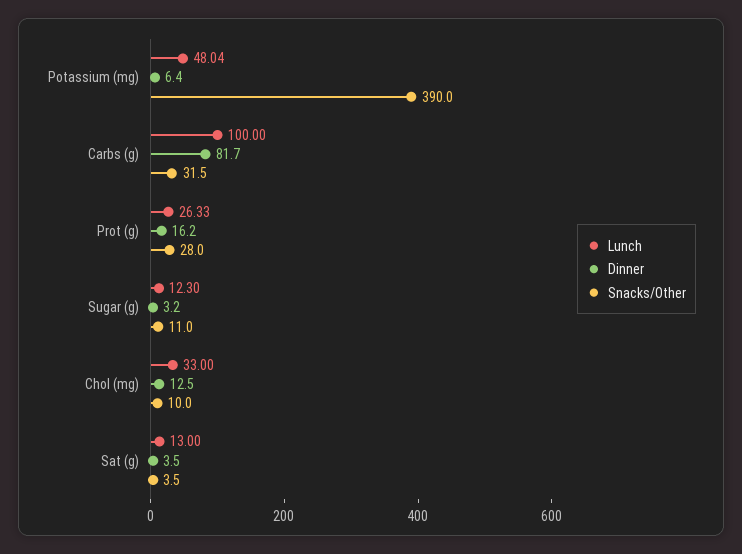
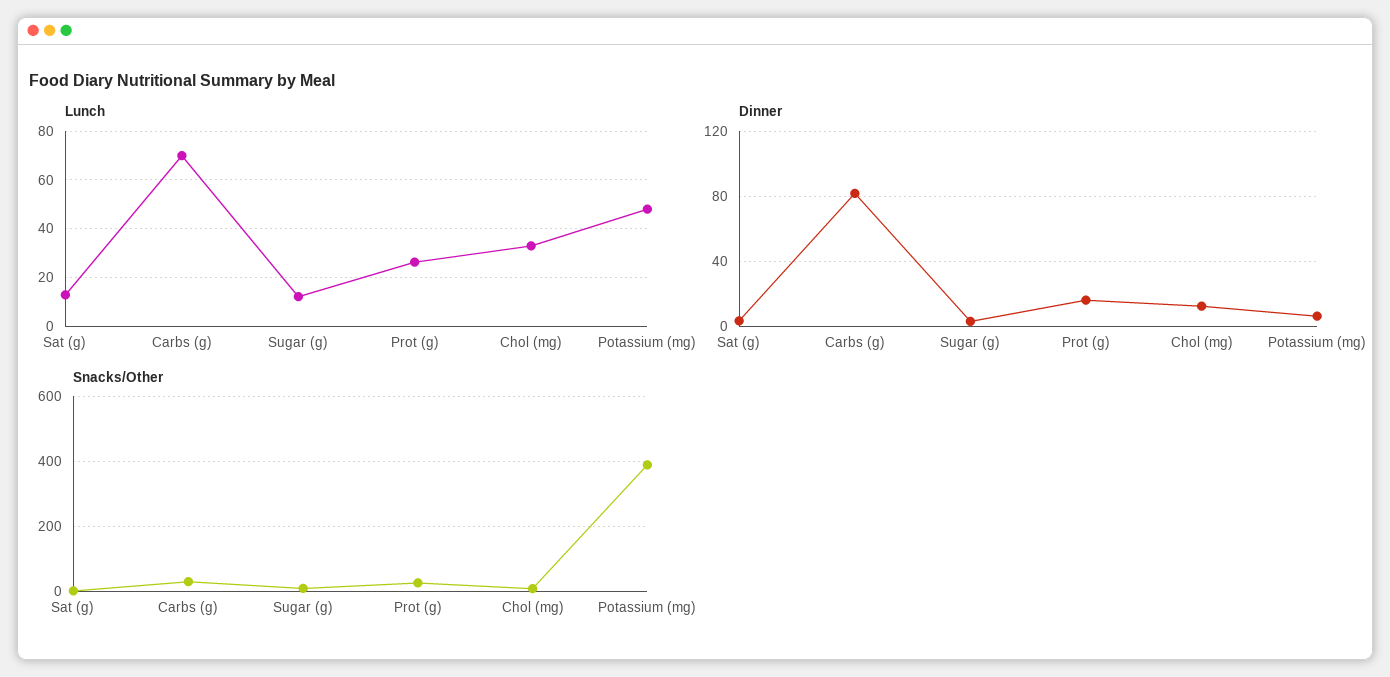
Lunch, Carbs (g): 100 -> 70

